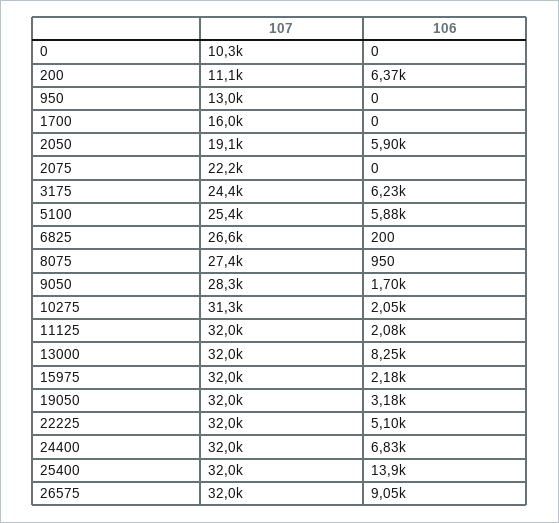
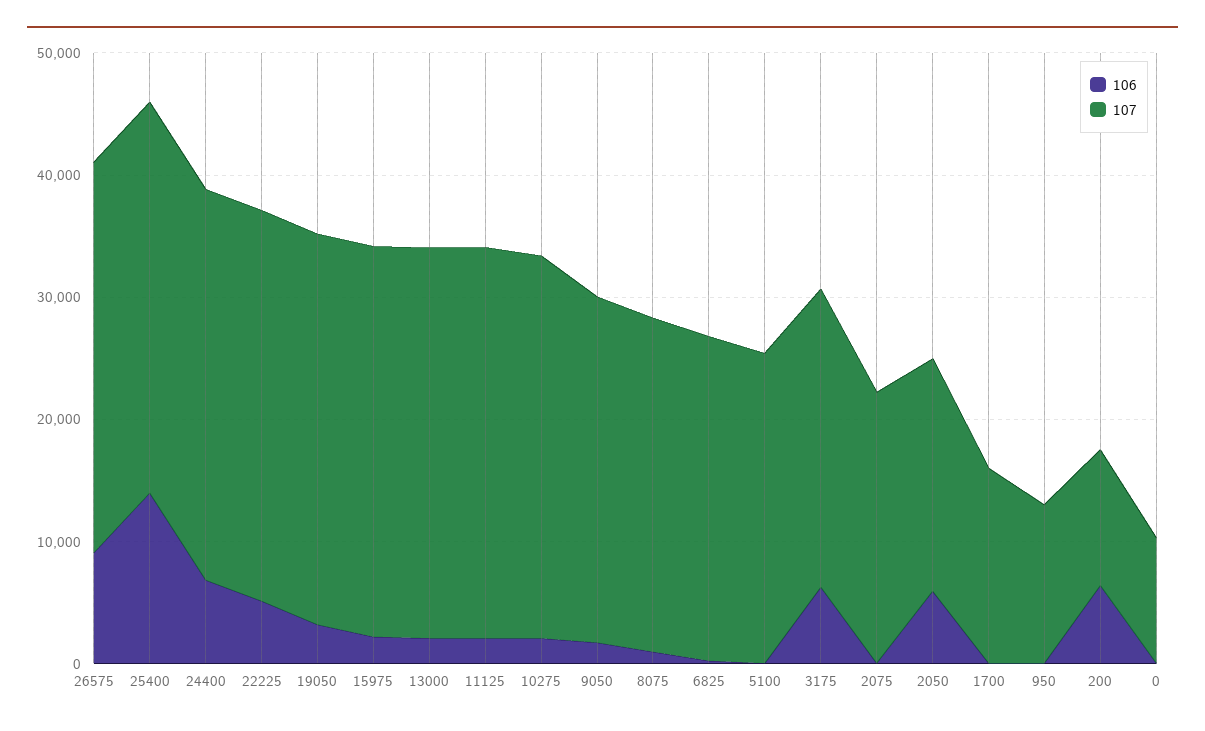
106, 5100: 5880 -> 0
106, 13000: 8250 -> 2000

